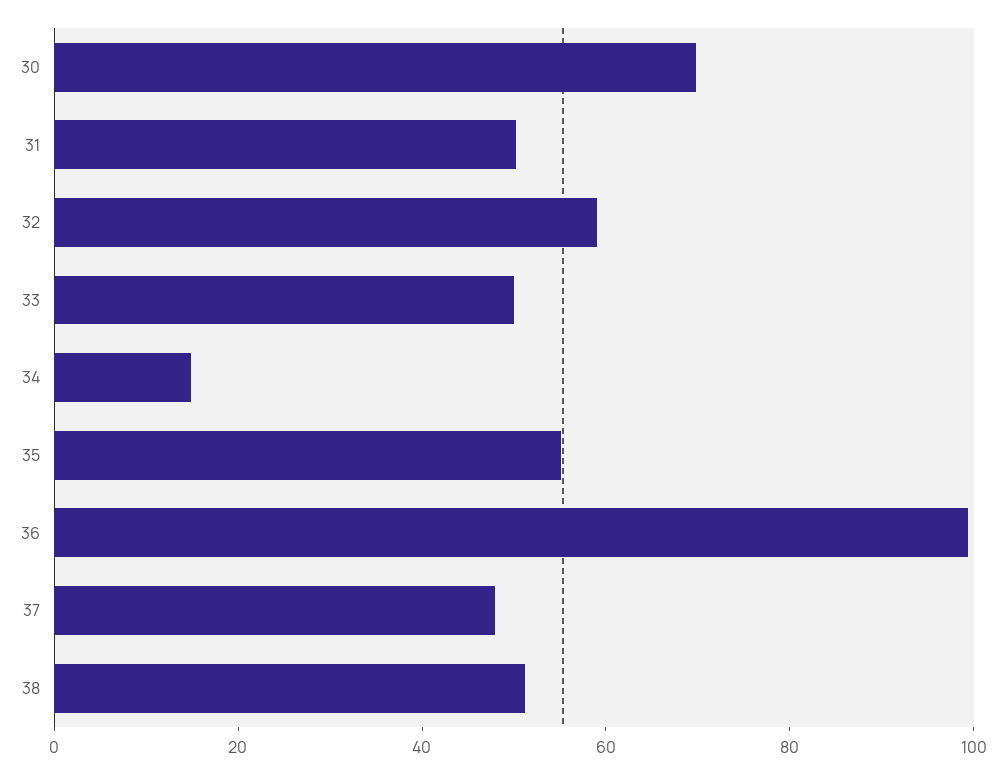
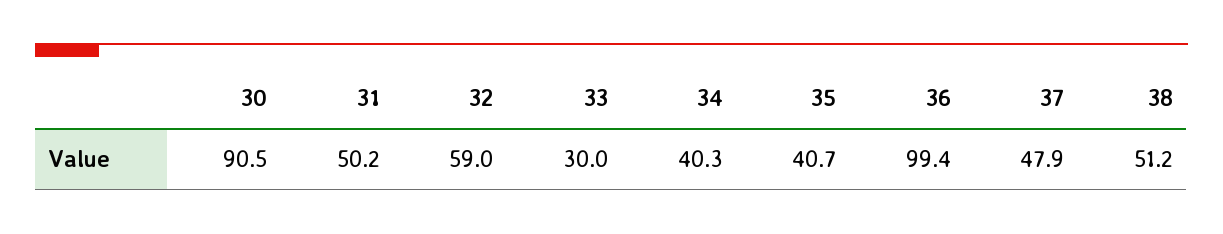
30: 70 -> 90.5
33: 50 -> 30
34: 15 -> 40.3
35: 55 -> 40.7

